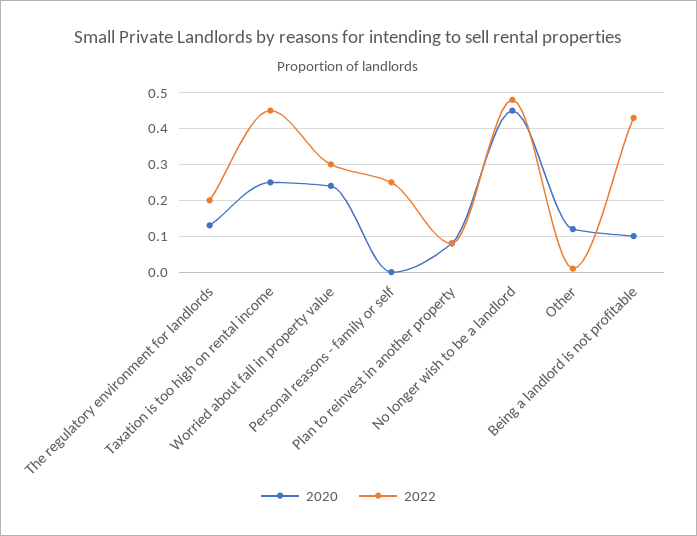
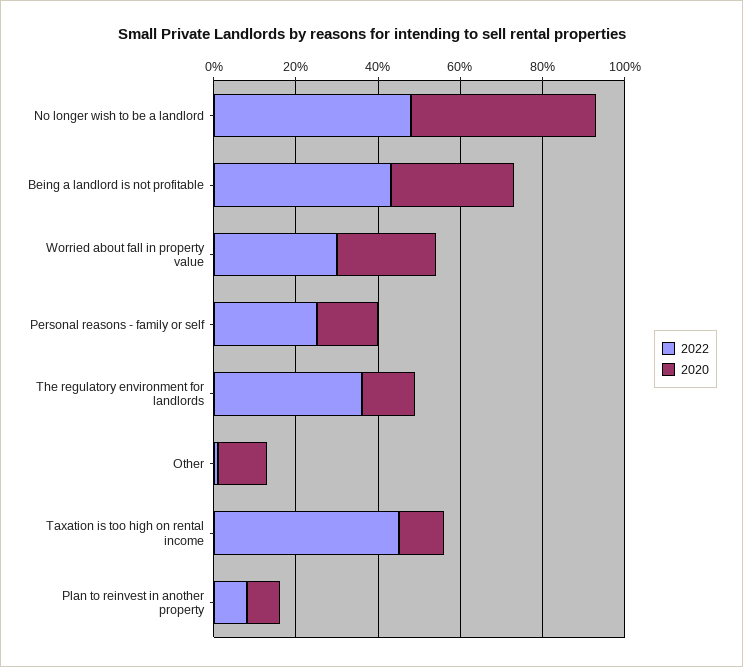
2022, The regulatory environment for landlords: 0.2 -> 0.35
2020, Taxation is too high on rental income: 0.25 -> 0.1
2020, Personal reasons - family or self: 0 -> 0.15
2020, Being a landlord is not profitable: 0.1 -> 0.3

